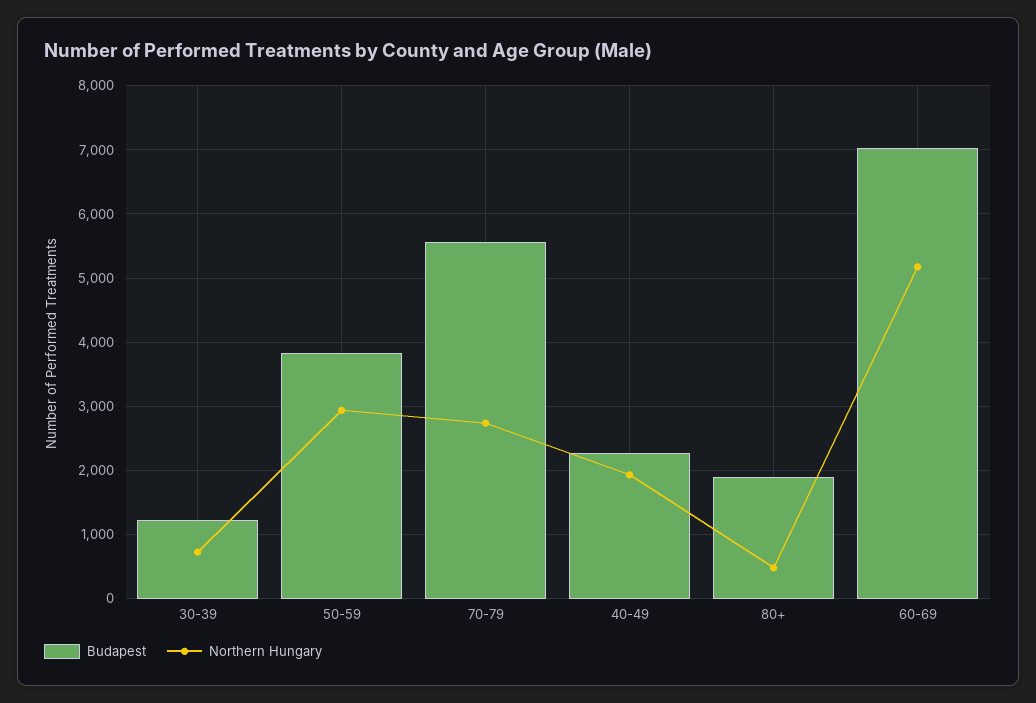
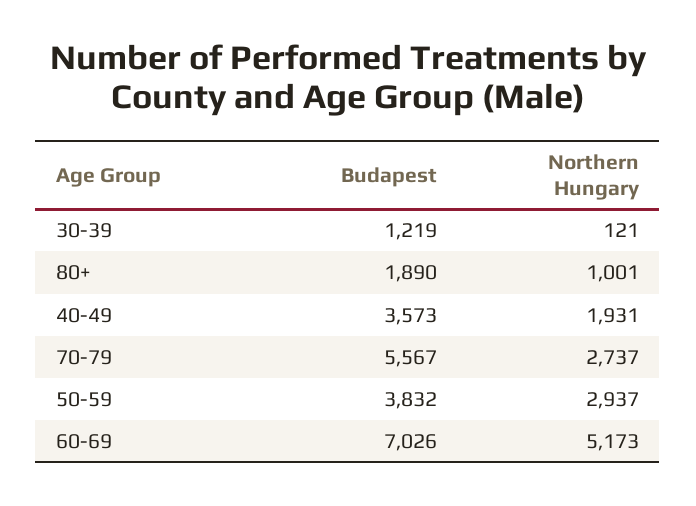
Northern Hungary, 30-39: 700 -> 121
Budapest, 40-49: 2300 -> 3573
Northern Hungary, 80+: 500 -> 1001

